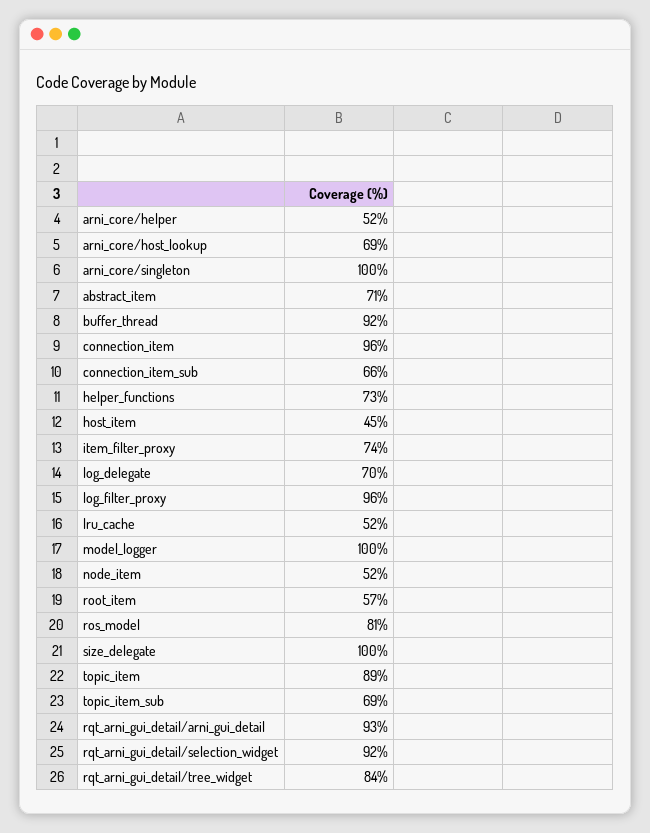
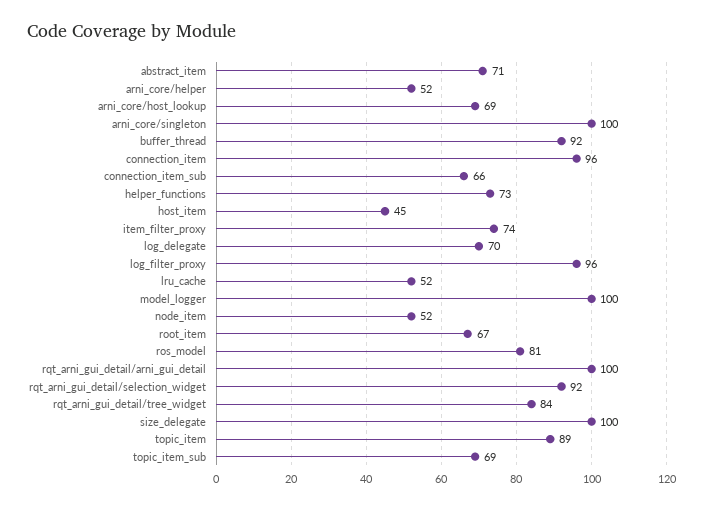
root_item: 57 -> 67
rqt_arni_gui_detail/arni_gui_detail: 93 -> 100

